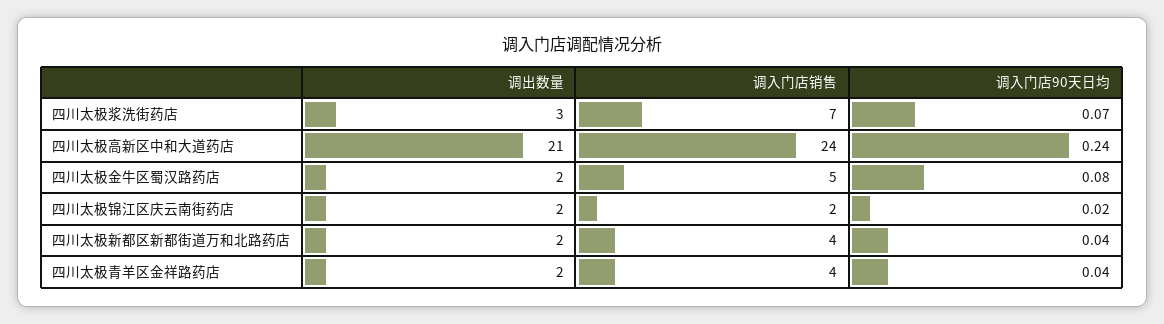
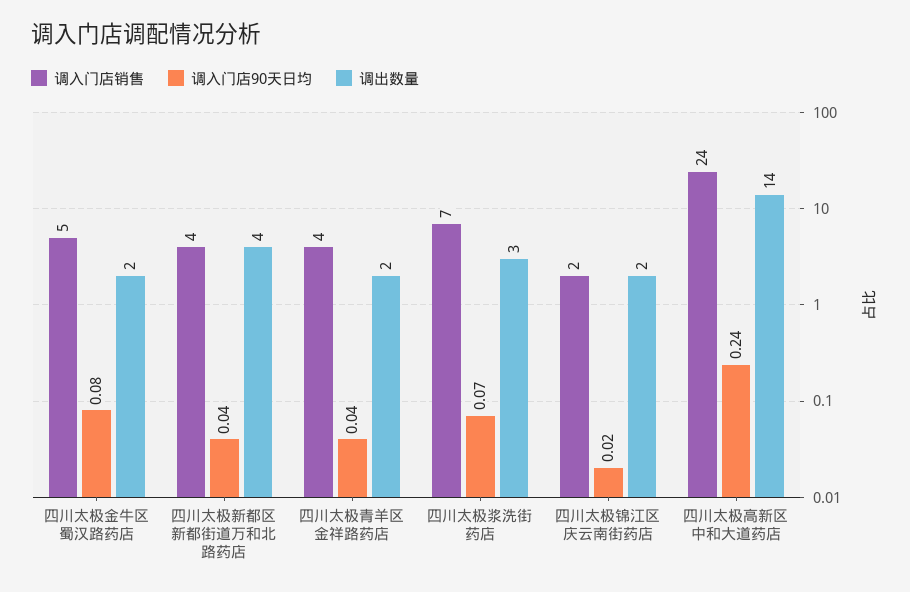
调出数量, 四川太极高新区中和大道药店: 21 -> 14
调出数量, 四川太极新都区新都街道万和北路药店: 2 -> 4

